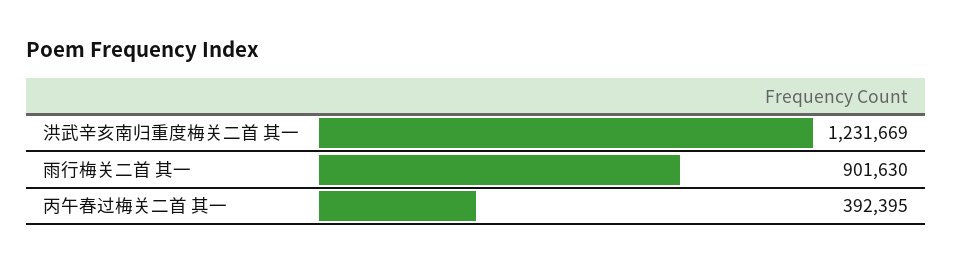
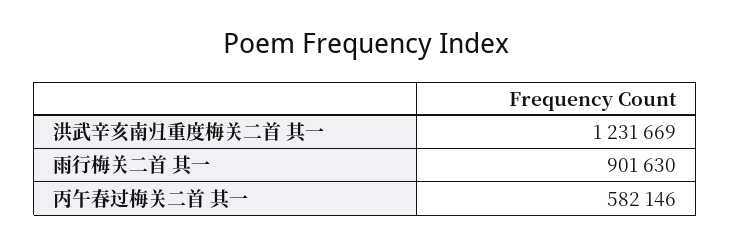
丙午春过梅关二首 其一: 392395 -> 582146

